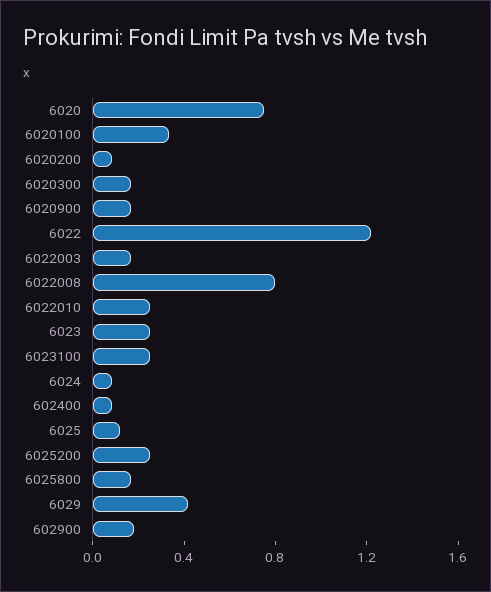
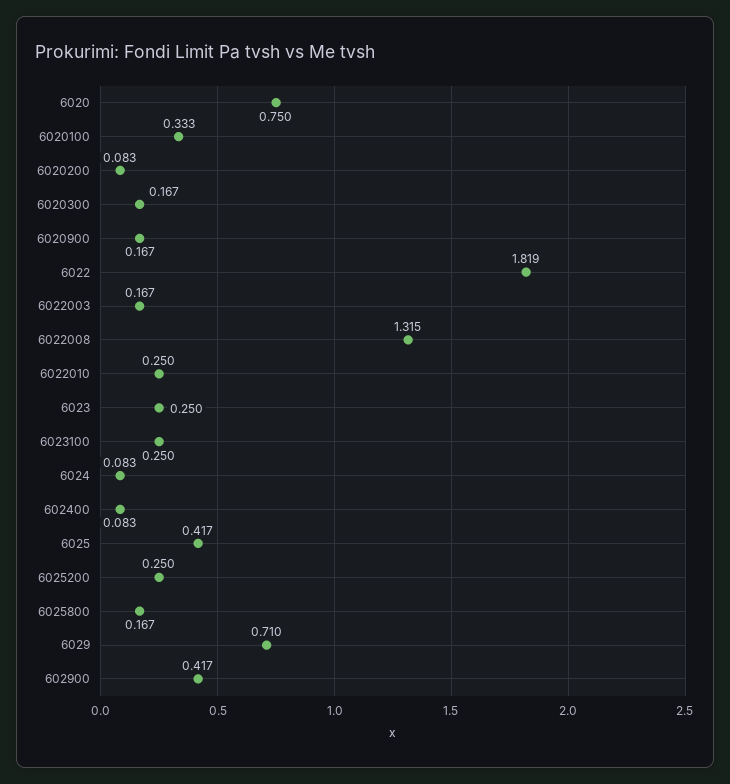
6022: 1.2 -> 1.819
6022008: 0.8 -> 1.315
6025: 0.1 -> 0.417
6029: 0.4 -> 0.71
602900: 0.2 -> 0.417

